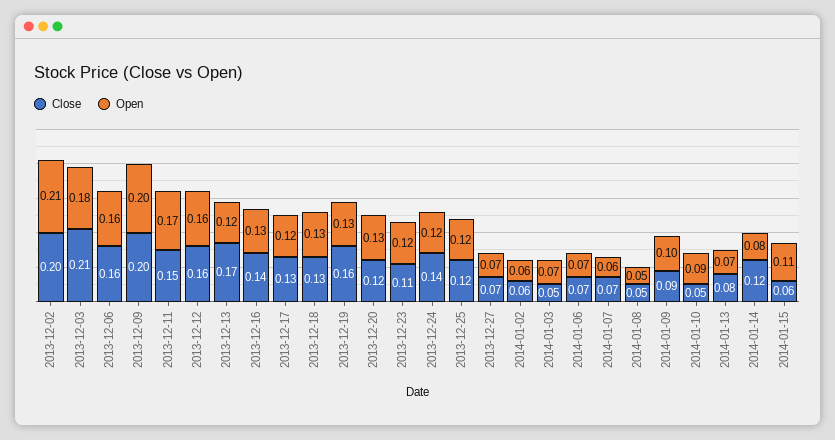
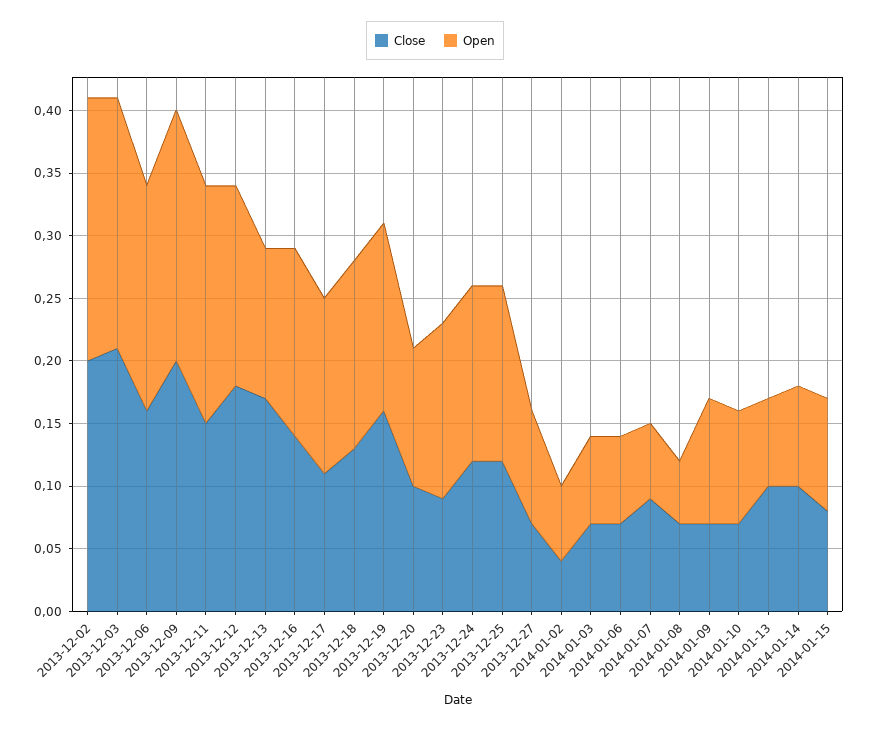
Open, 2013-12-03: 0.18 -> 0.2
Open, 2013-12-06: 0.16 -> 0.18
Open, 2013-12-11: 0.17 -> 0.19
Close, 2013-12-12: 0.16 -> 0.18
Open, 2013-12-16: 0.13 -> 0.15
Close, 2013-12-17: 0.13 -> 0.11
Open, 2013-12-17: 0.12 -> 0.14
Open, 2013-12-18: 0.13 -> 0.15
Open, 2013-12-19: 0.13 -> 0.15
Close, 2013-12-20: 0.12 -> 0.1
Open, 2013-12-20: 0.13 -> 0.11
Close, 2013-12-23: 0.11 -> 0.09
Open, 2013-12-23: 0.12 -> 0.14
Close, 2013-12-24: 0.14 -> 0.12
Open, 2013-12-24: 0.12 -> 0.14
Open, 2013-12-25: 0.12 -> 0.14
Open, 2013-12-27: 0.07 -> 0.09
Close, 2014-01-02: 0.06 -> 0.04
Close, 2014-01-03: 0.05 -> 0.07
Close, 2014-01-07: 0.07 -> 0.09
Close, 2014-01-08: 0.05 -> 0.07
Close, 2014-01-09: 0.09 -> 0.07
Close, 2014-01-10: 0.05 -> 0.07
Close, 2014-01-13: 0.08 -> 0.1
Close, 2014-01-14: 0.12 -> 0.1
Close, 2014-01-15: 0.06 -> 0.08
Open, 2014-01-15: 0.11 -> 0.09

